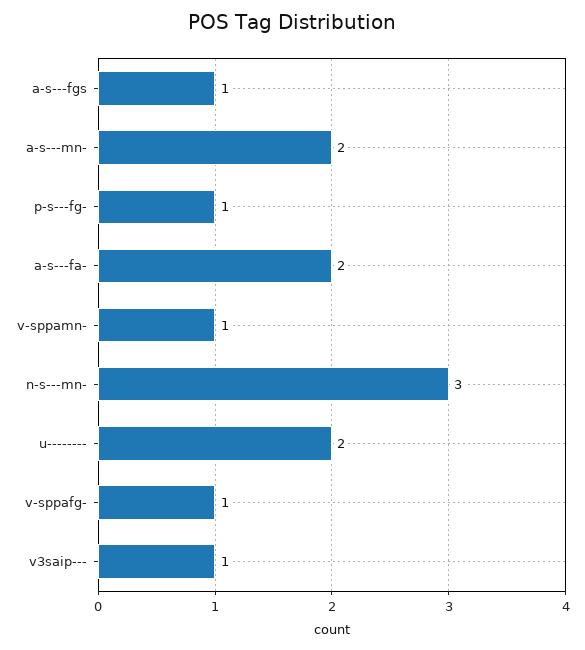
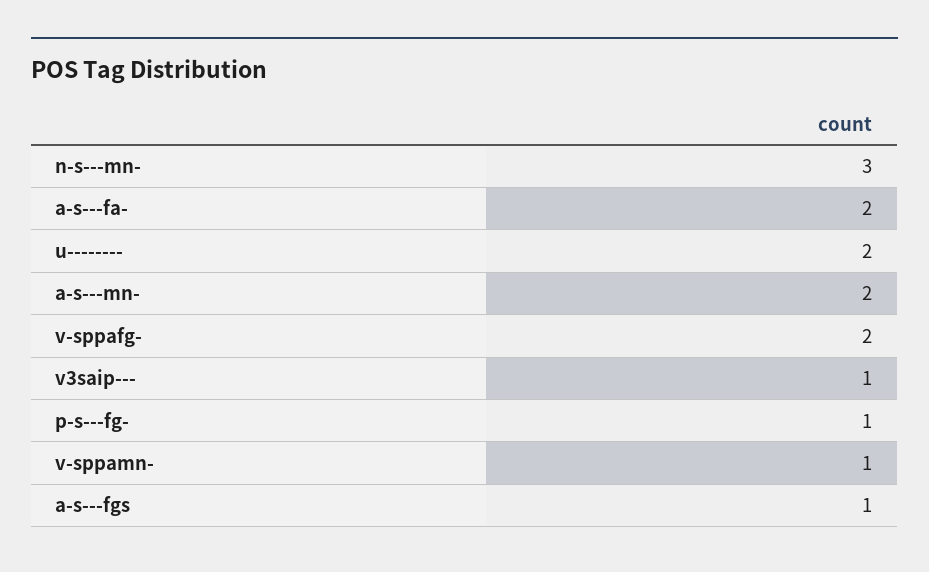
v-sppafg-: 1 -> 2

